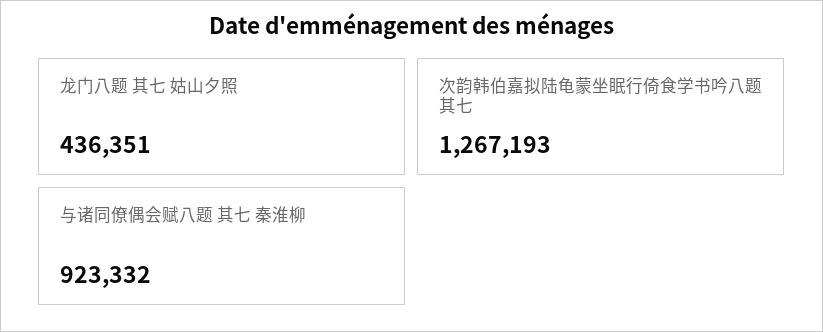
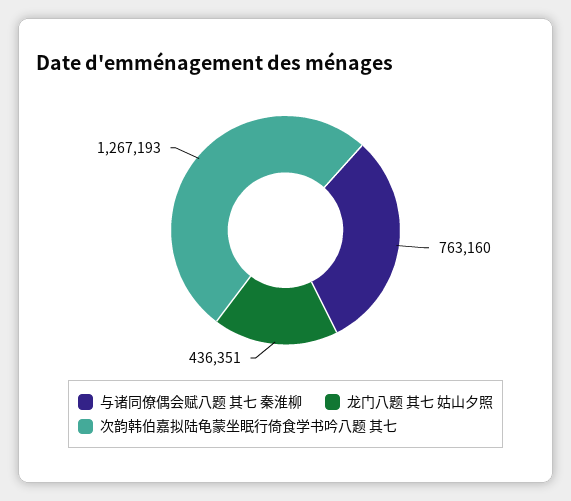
与诸同僚偶会赋八题 其七 秦淮柳: 923332 -> 763160

